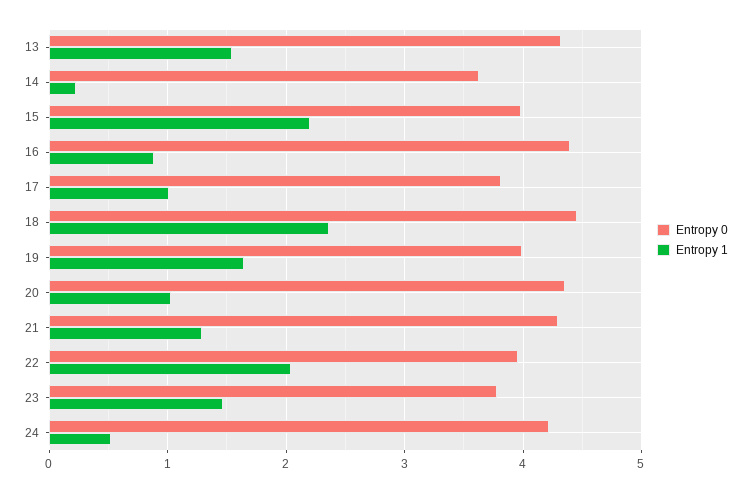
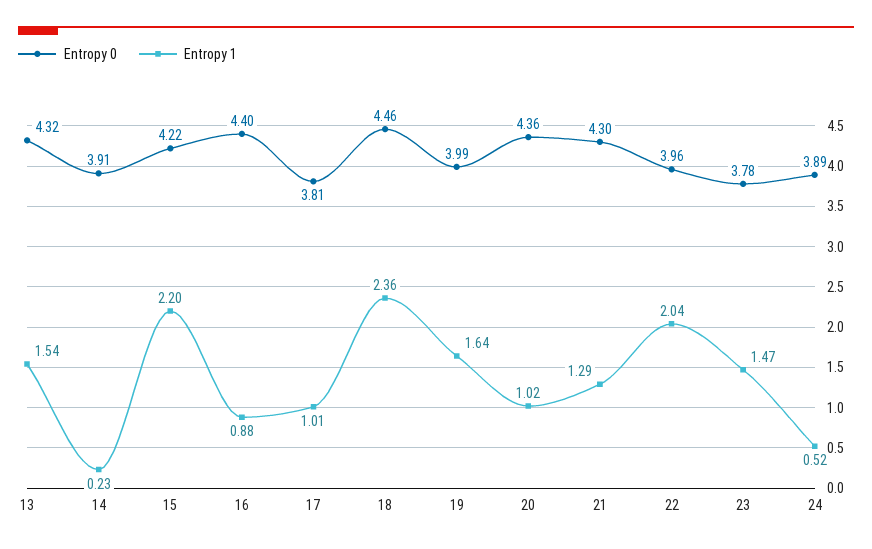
Entropy 0, 14: 3.6 -> 3.91
Entropy 0, 15: 4 -> 4.22
Entropy 0, 24: 4.2 -> 3.89

